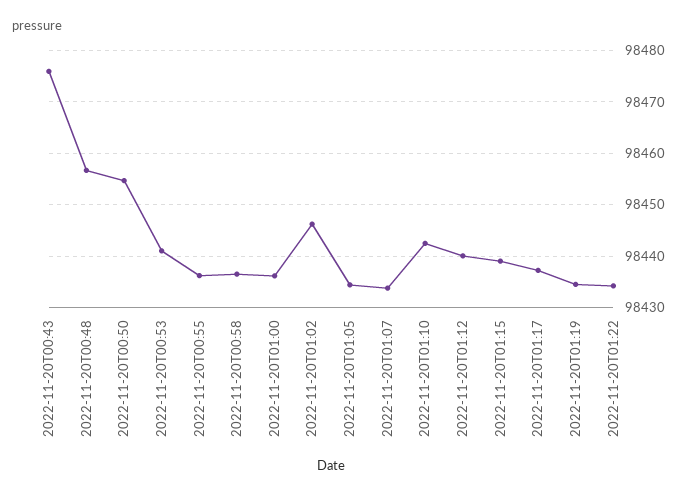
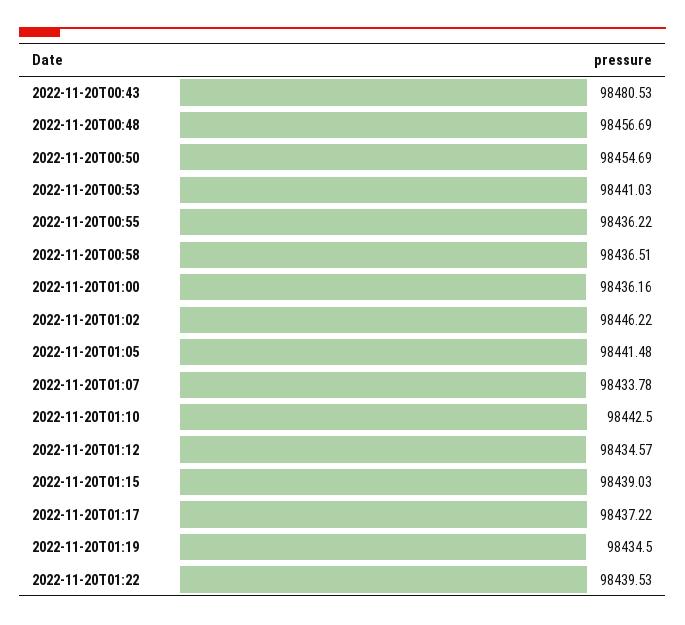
2022-11-20T00:43: 98476 -> 98480.53
2022-11-20T01:05: 98434 -> 98441.48
2022-11-20T01:12: 98440 -> 98434.57
2022-11-20T01:22: 98434 -> 98439.53

